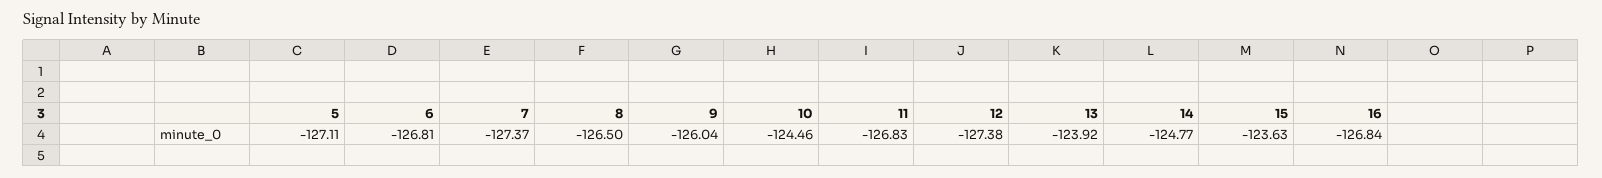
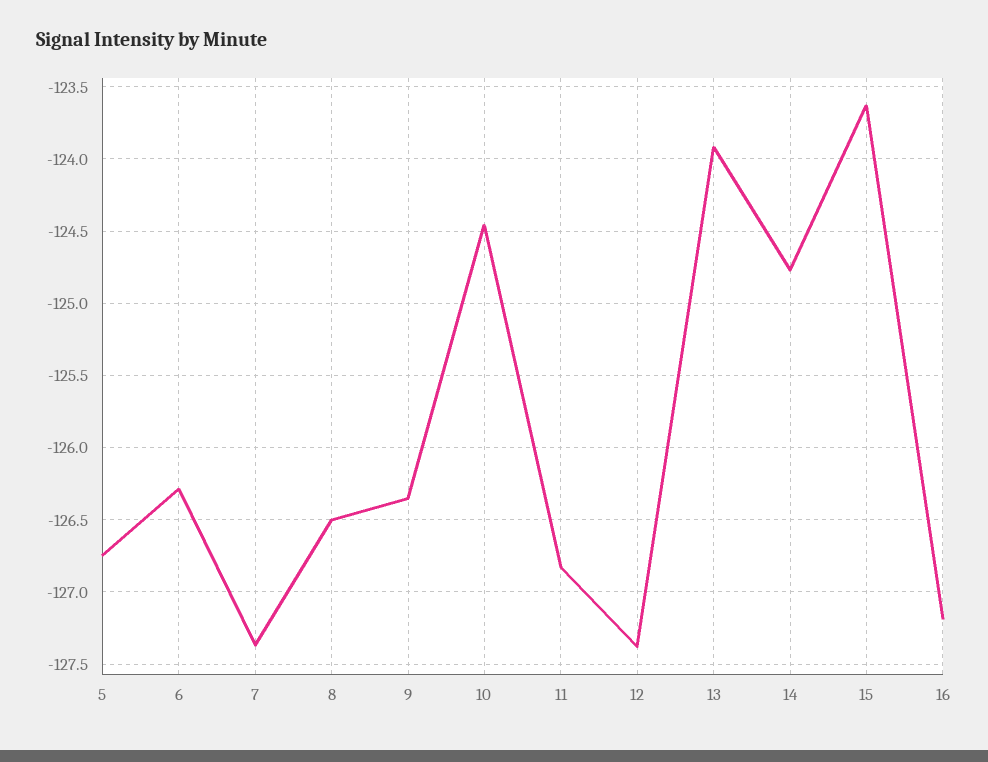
5: -127.11 -> -126.75
6: -126.81 -> -126.3
9: -126.04 -> -126.35
16: -126.84 -> -127.2

